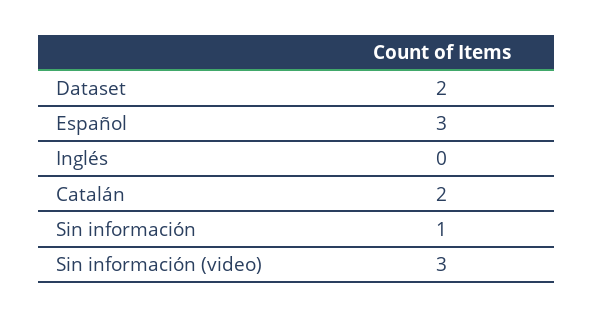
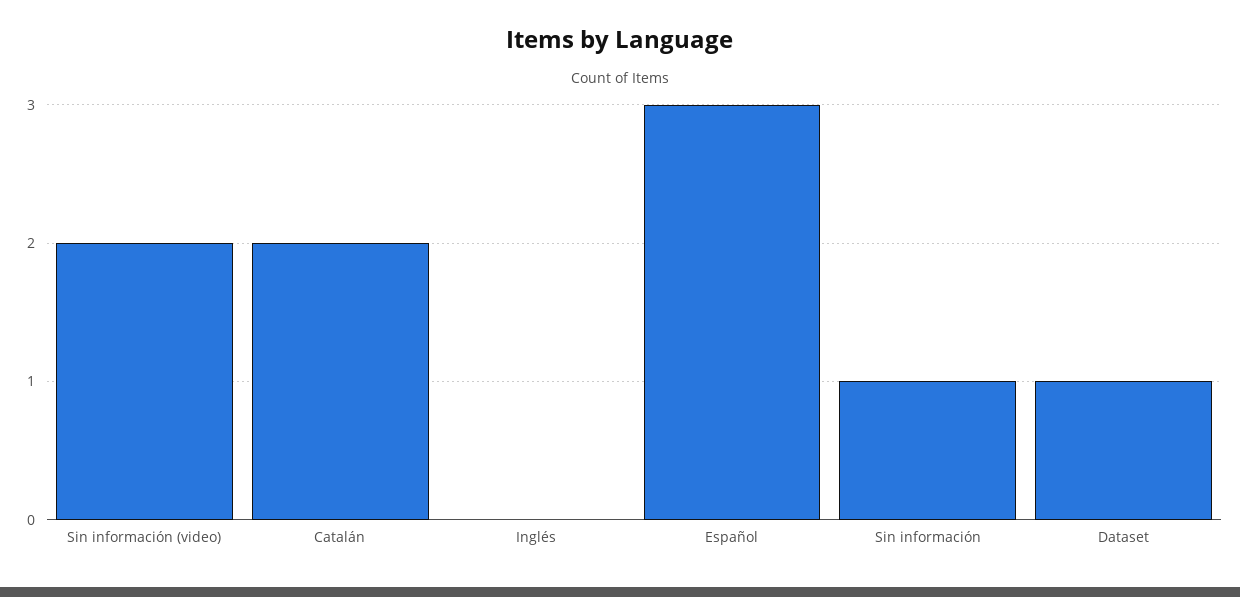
Dataset: 2 -> 1
Sin información (video): 3 -> 2

